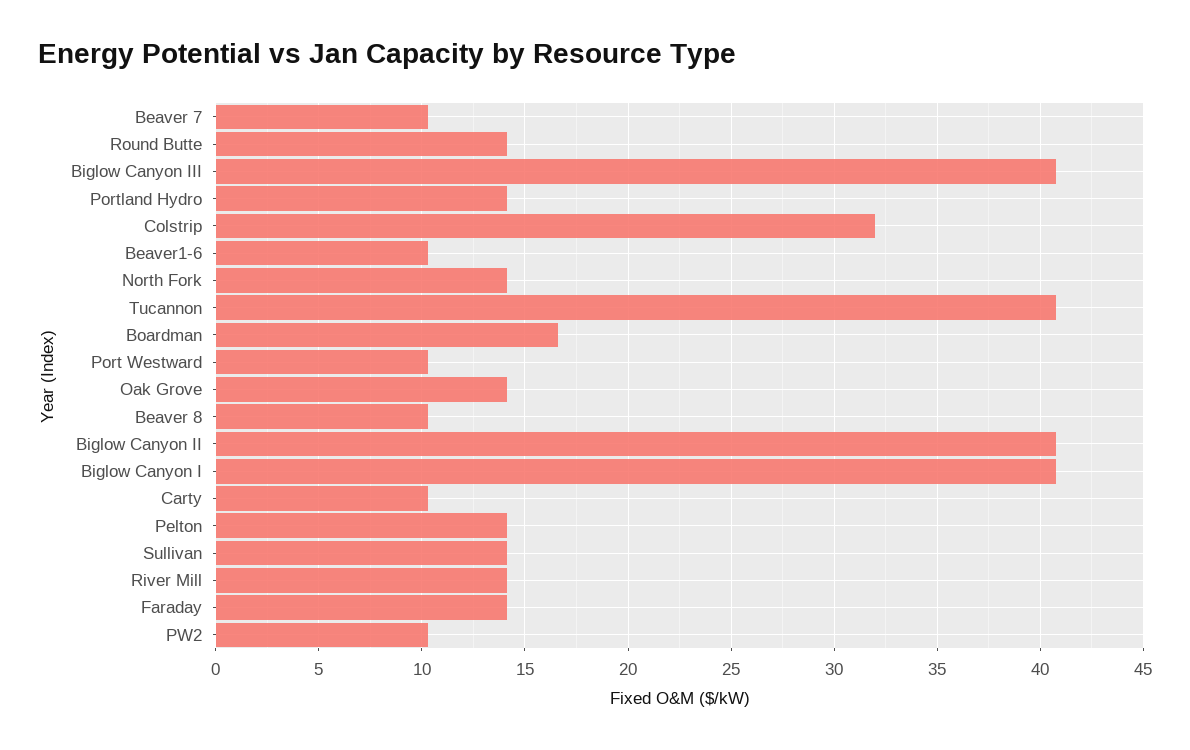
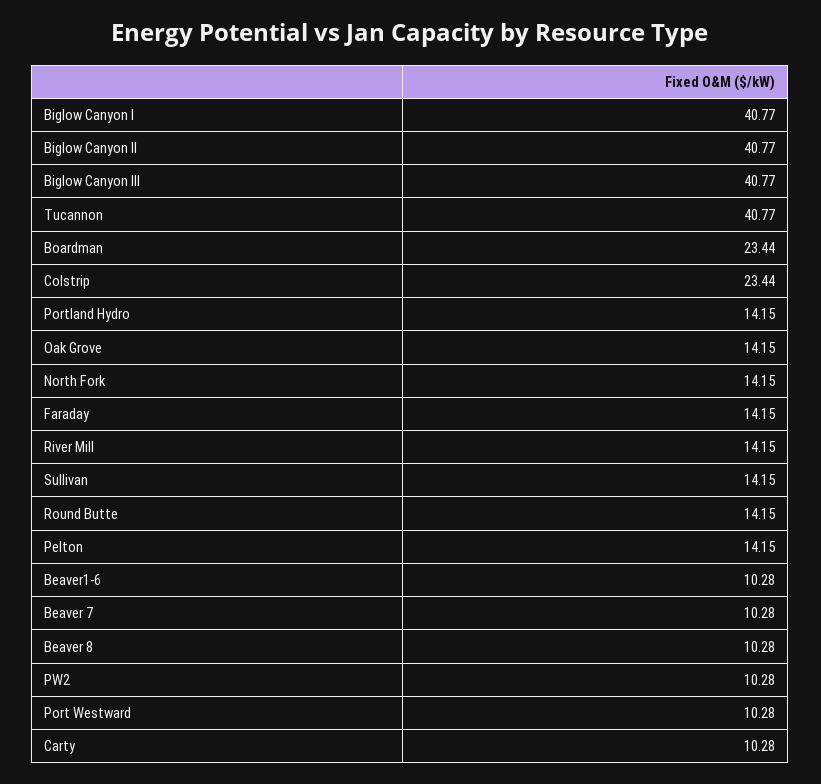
Colstrip: 32 -> 23.44
Boardman: 16.5 -> 23.44

